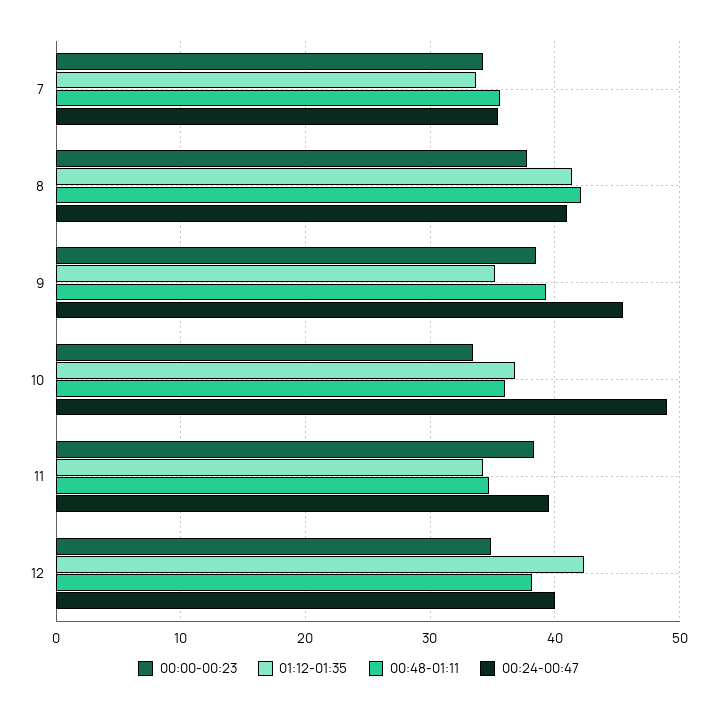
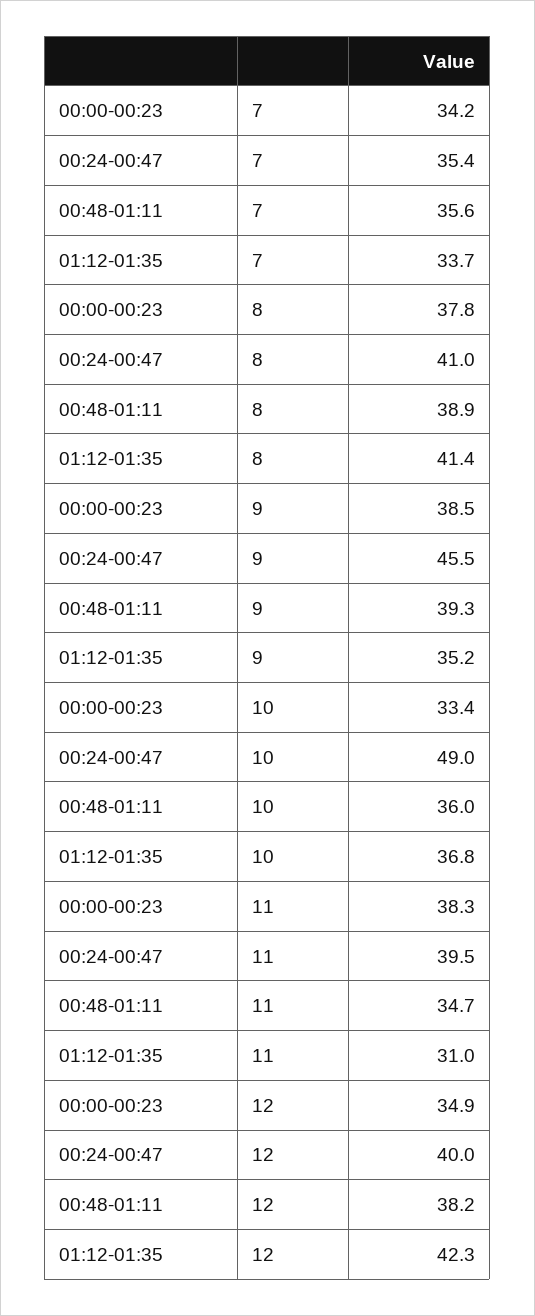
00:48-01:11, 8: 42 -> 38.9
01:12-01:35, 11: 34 -> 31

